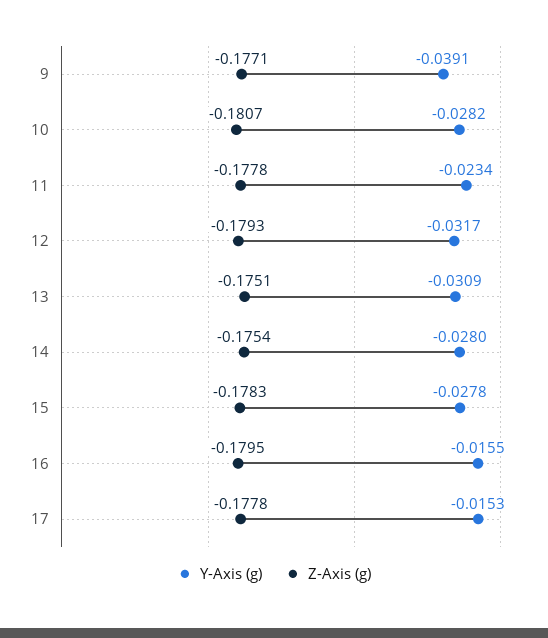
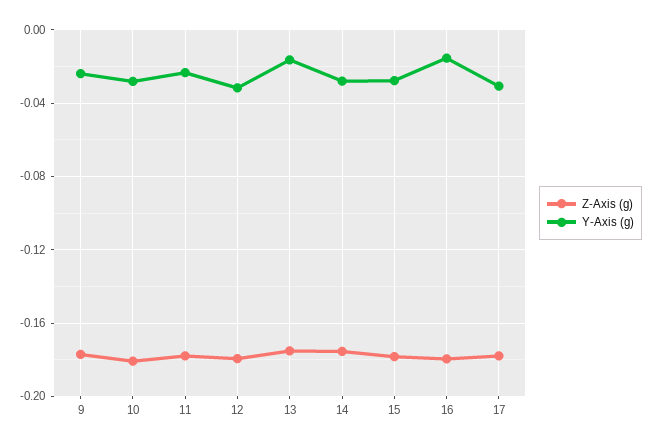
Y-Axis (g), 9: -0.0391 -> -0.025
Y-Axis (g), 13: -0.0309 -> -0.015
Y-Axis (g), 17: -0.0153 -> -0.03

